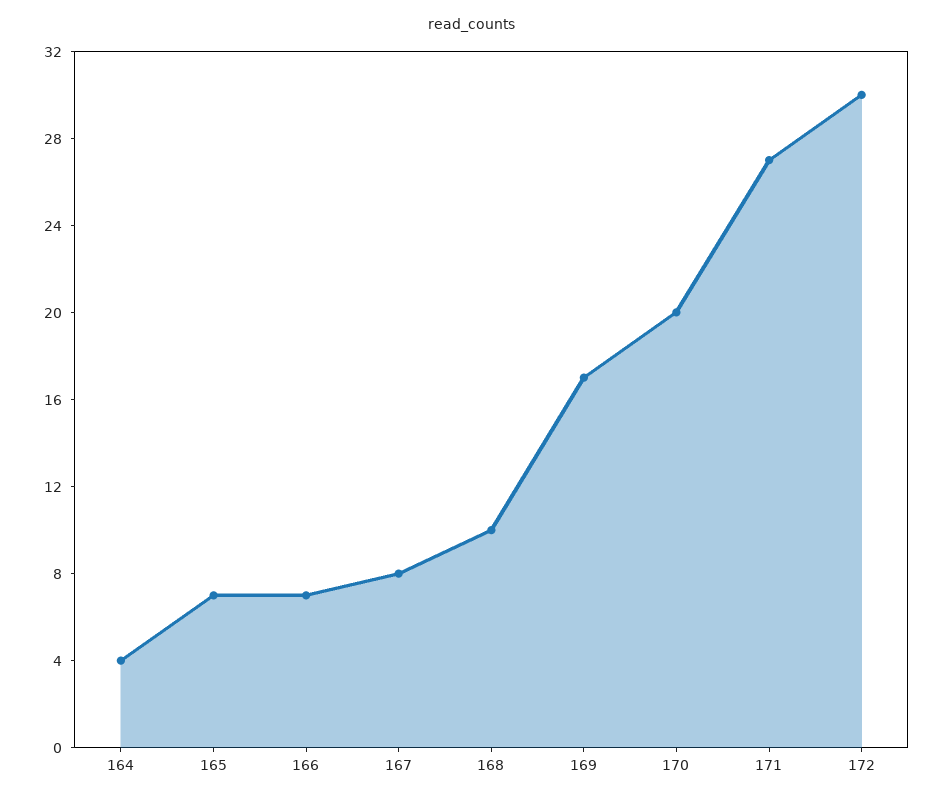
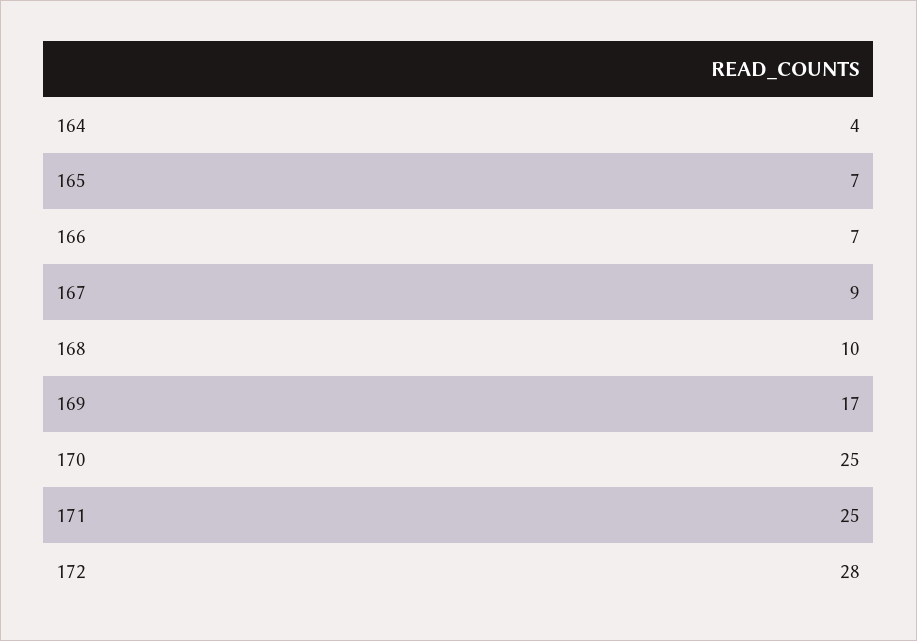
167: 8 -> 9
170: 20 -> 25
171: 27 -> 25
172: 30 -> 28

